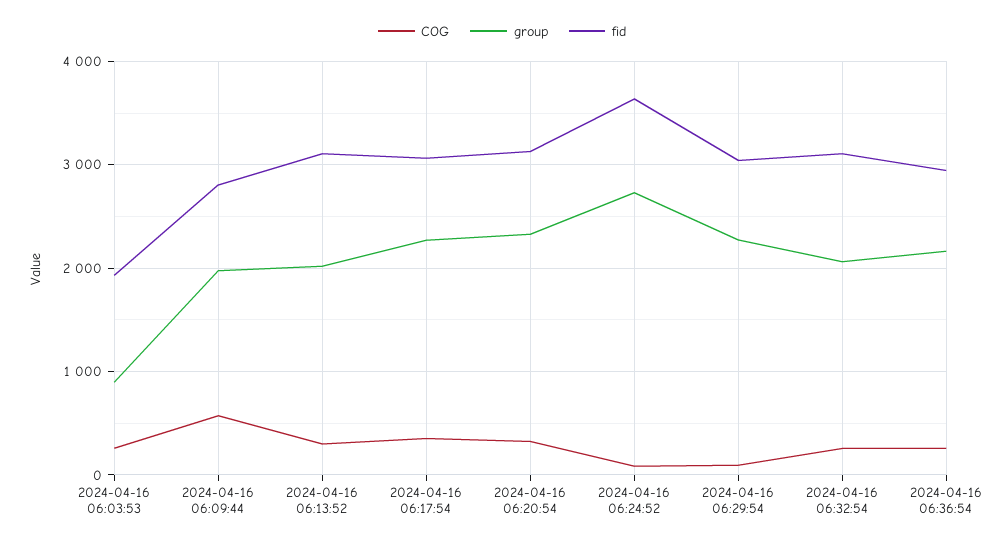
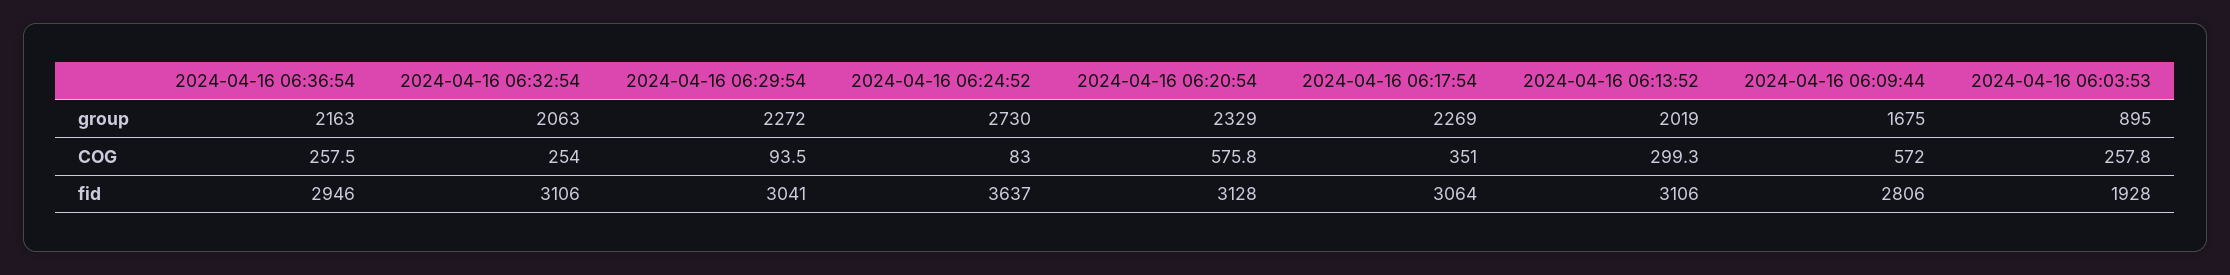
group, 2024-04-16 06:09:44: 2000 -> 1675
COG, 2024-04-16 06:20:54: 300 -> 575.8

